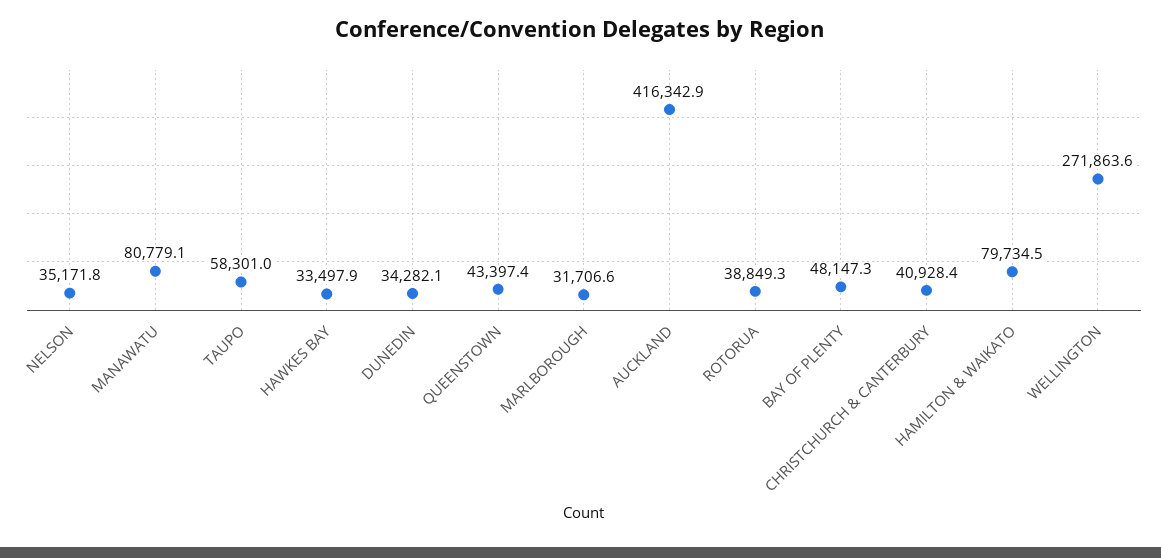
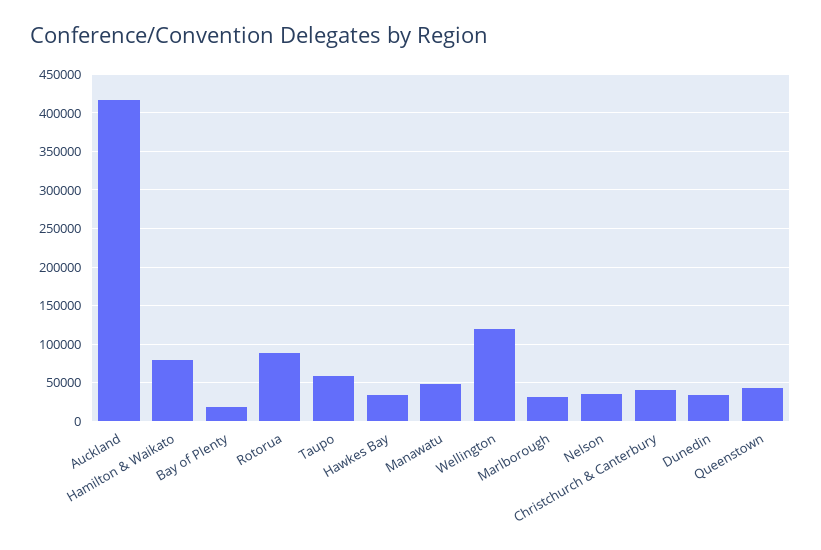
MANAWATU: 80779.1 -> 50000
ROTORUA: 38849.3 -> 90000
BAY OF PLENTY: 48147.3 -> 20000
WELLINGTON: 271863.6 -> 120000

